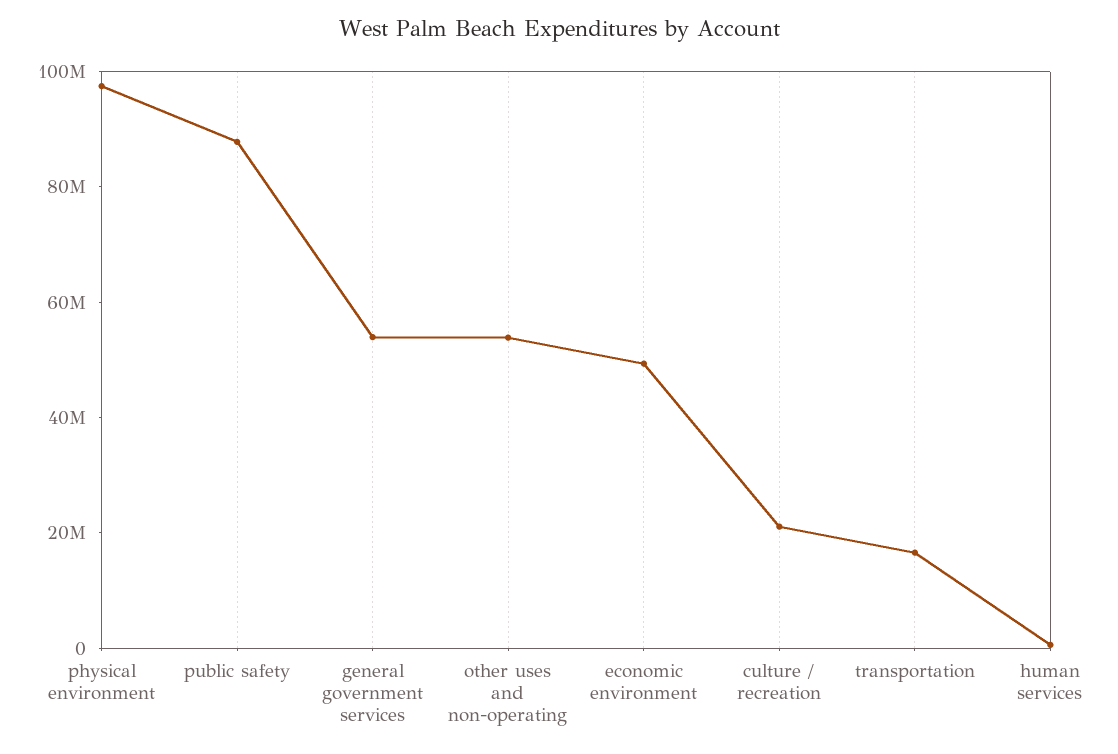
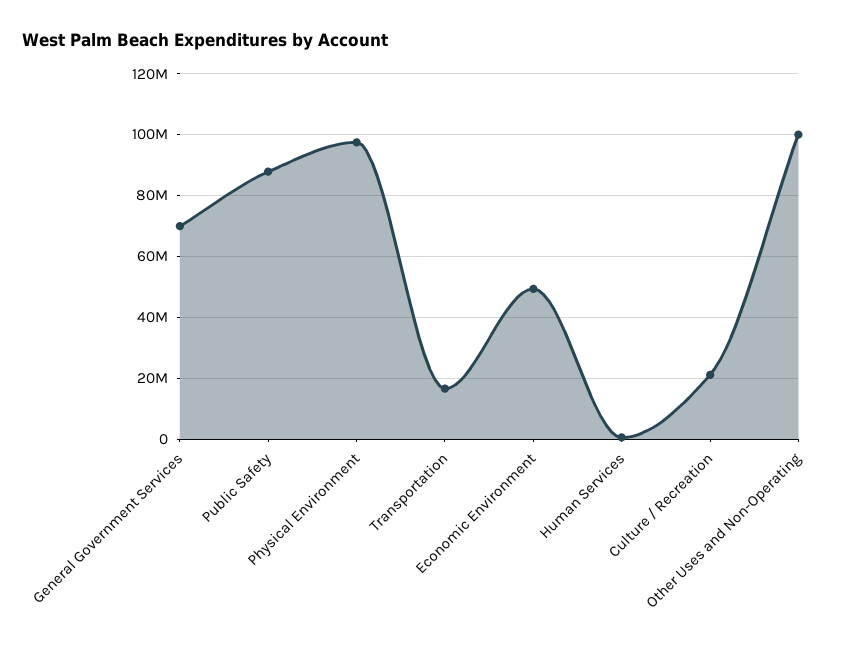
general government services: 55000000 -> 70000000
other uses and non-operating: 55000000 -> 100000000

